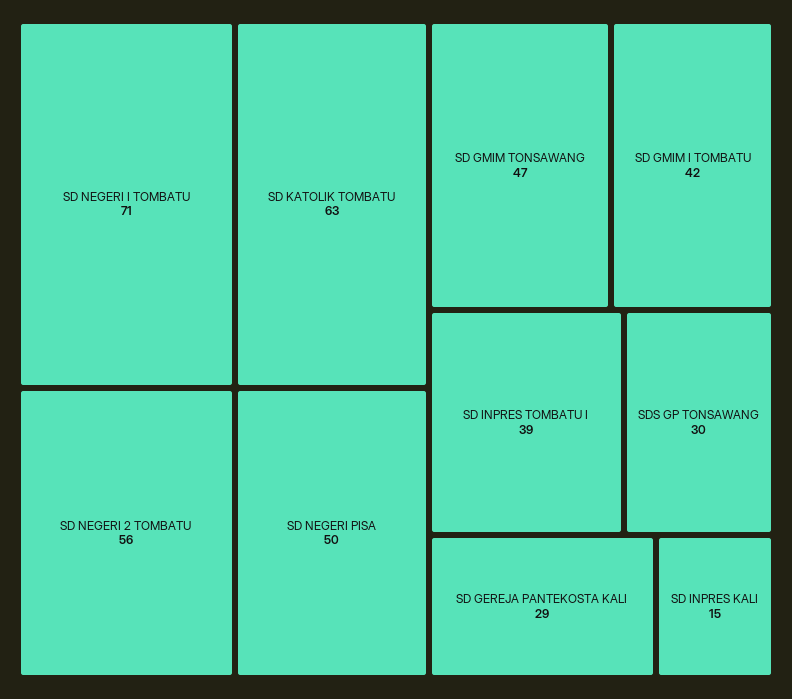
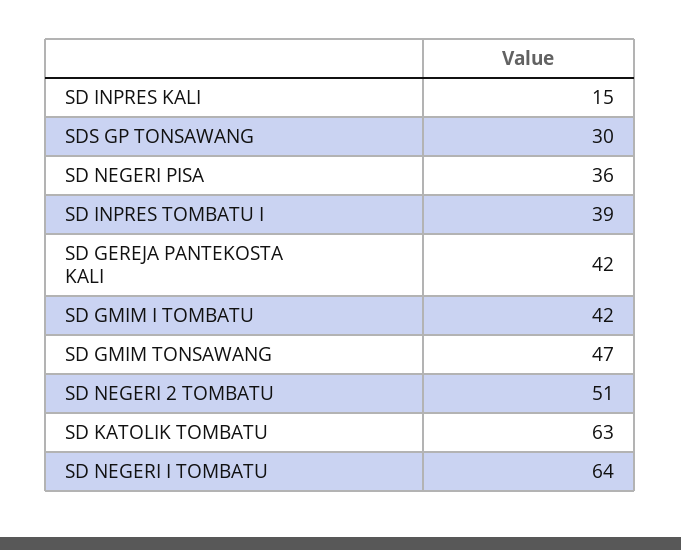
SD NEGERI I TOMBATU: 71 -> 64
SD NEGERI 2 TOMBATU: 56 -> 51
SD NEGERI PISA: 50 -> 36
SD GEREJA PANTEKOSTA KALI: 29 -> 42

